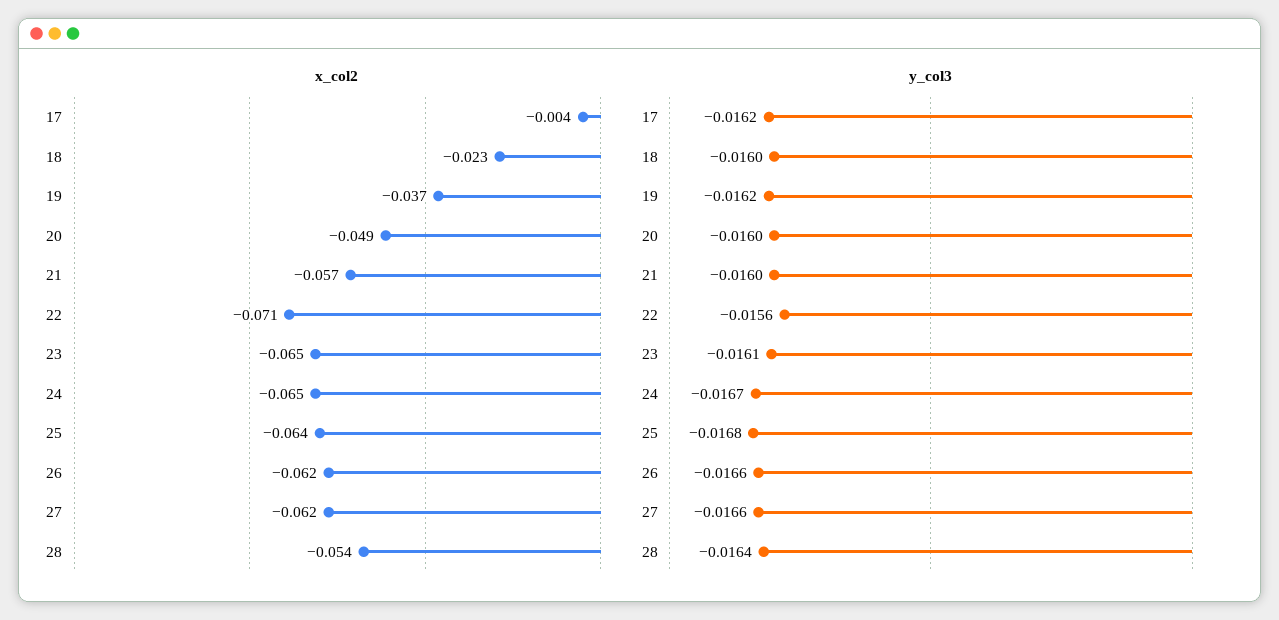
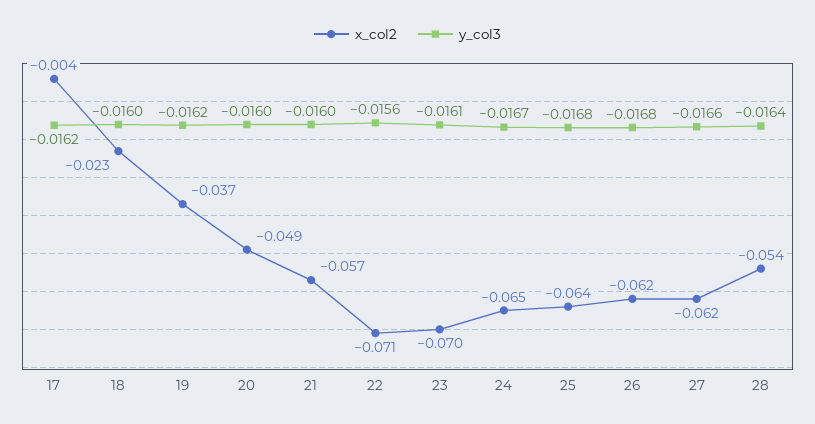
x_col2, 23: -0.065 -> -0.07
y_col3, 26: -0.0166 -> -0.0168

